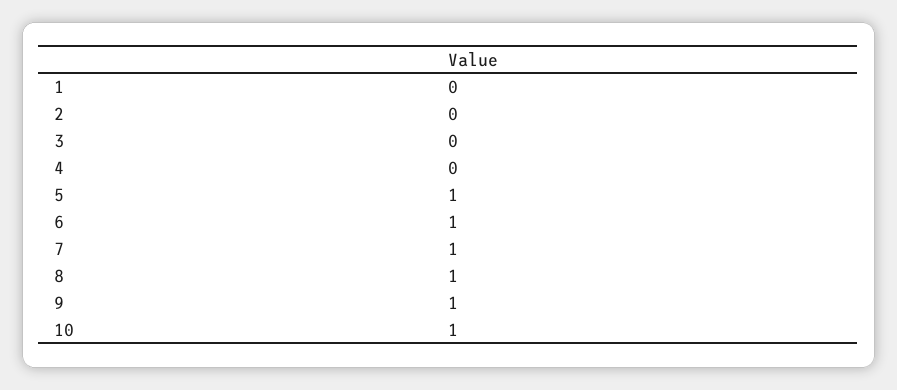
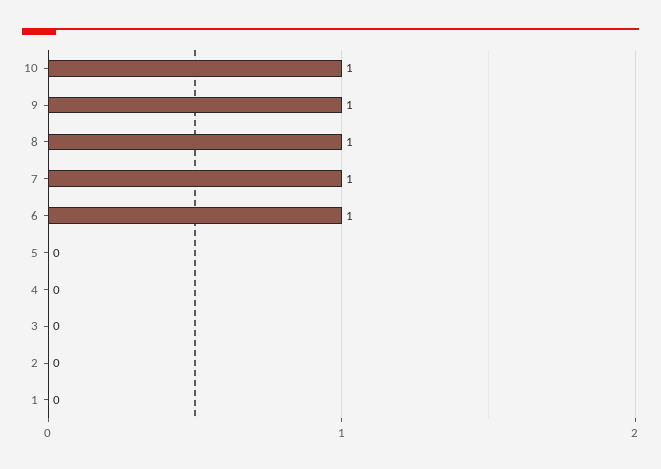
5: 1 -> 0

